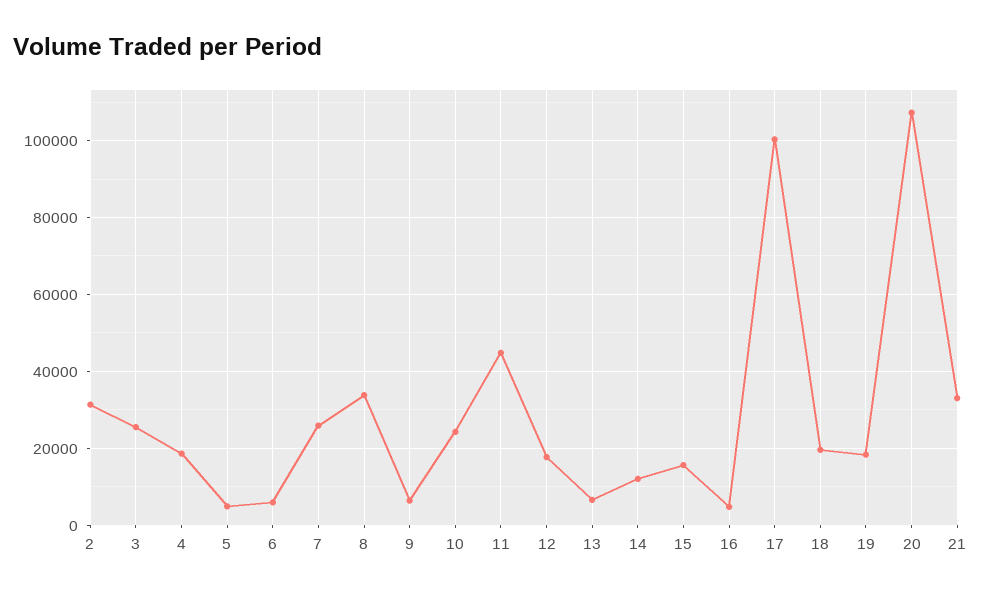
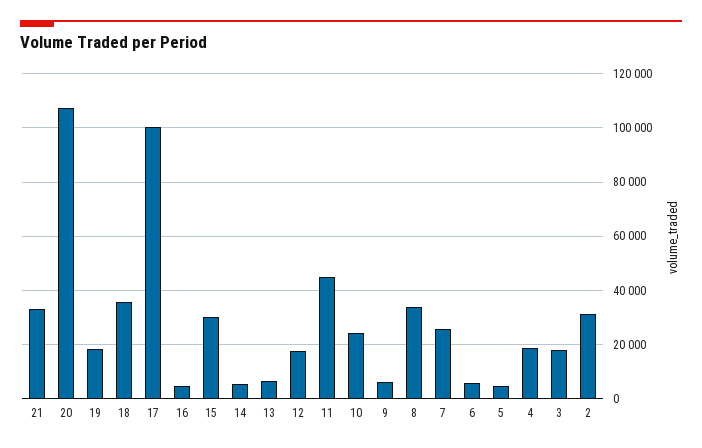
3: 26000 -> 17500
14: 12000 -> 5000
15: 16000 -> 30000
18: 20000 -> 35000

